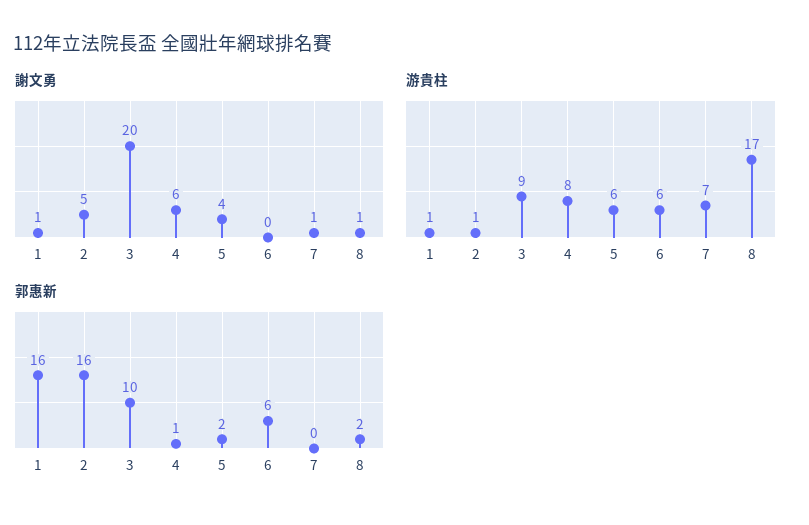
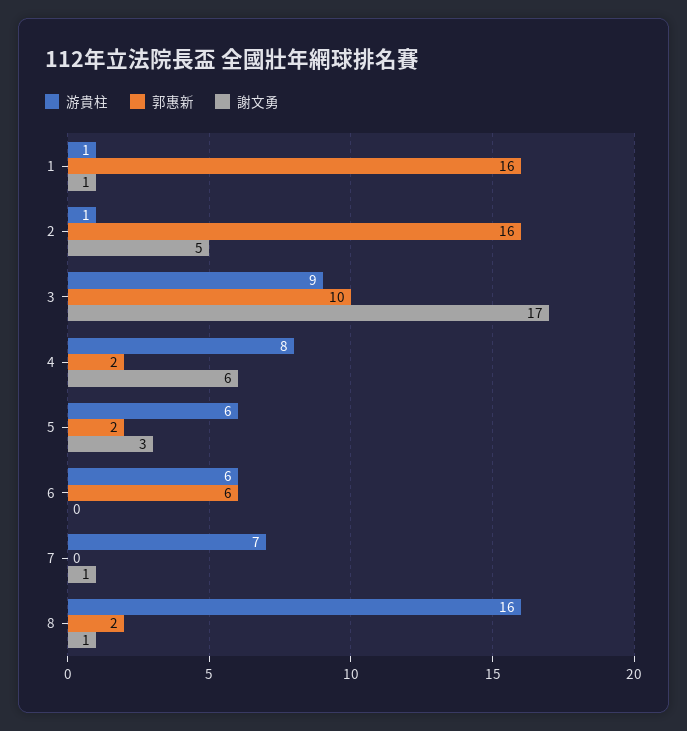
謝文勇, 3: 20 -> 17
謝文勇, 5: 4 -> 3
游貴柱, 8: 17 -> 16
郭惠新, 4: 1 -> 2

